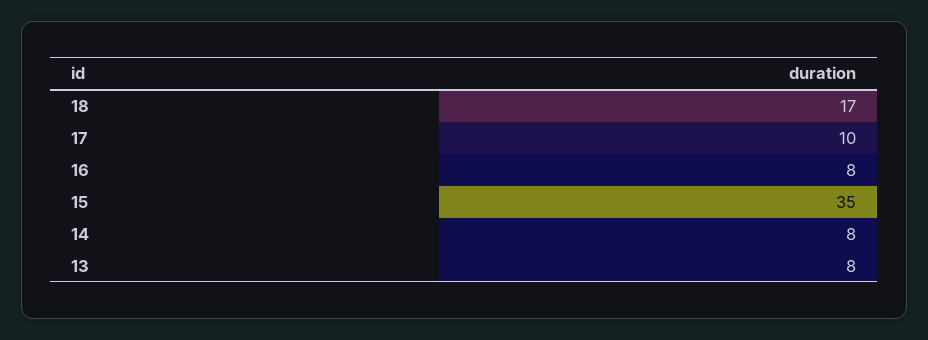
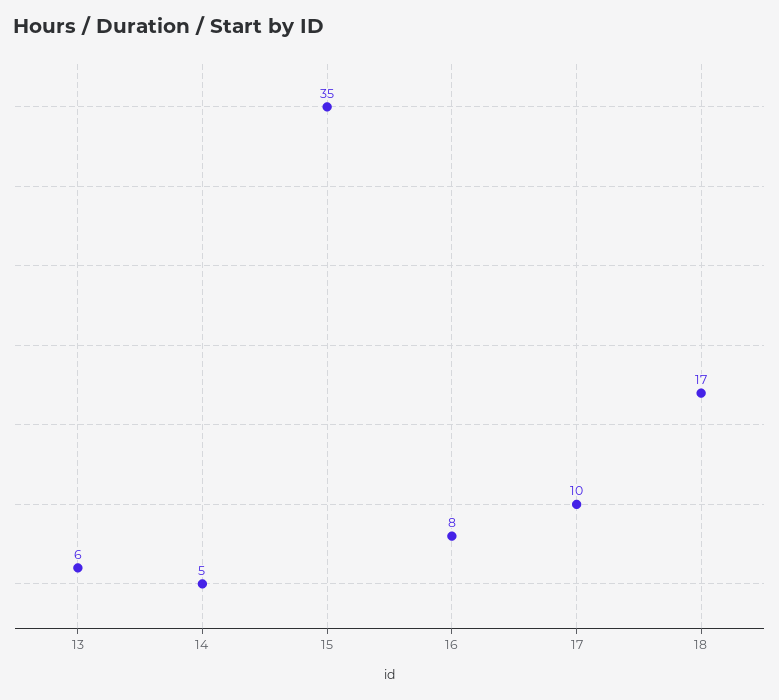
14: 8 -> 5
13: 8 -> 6

